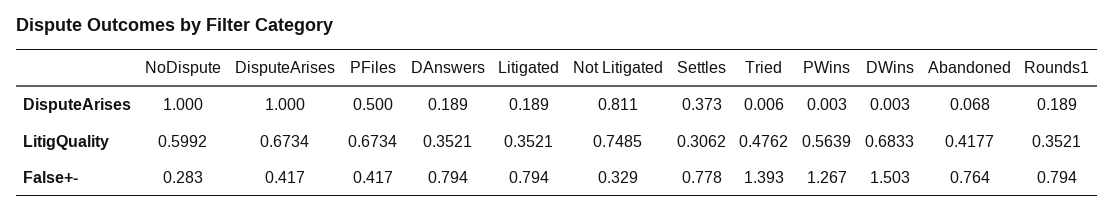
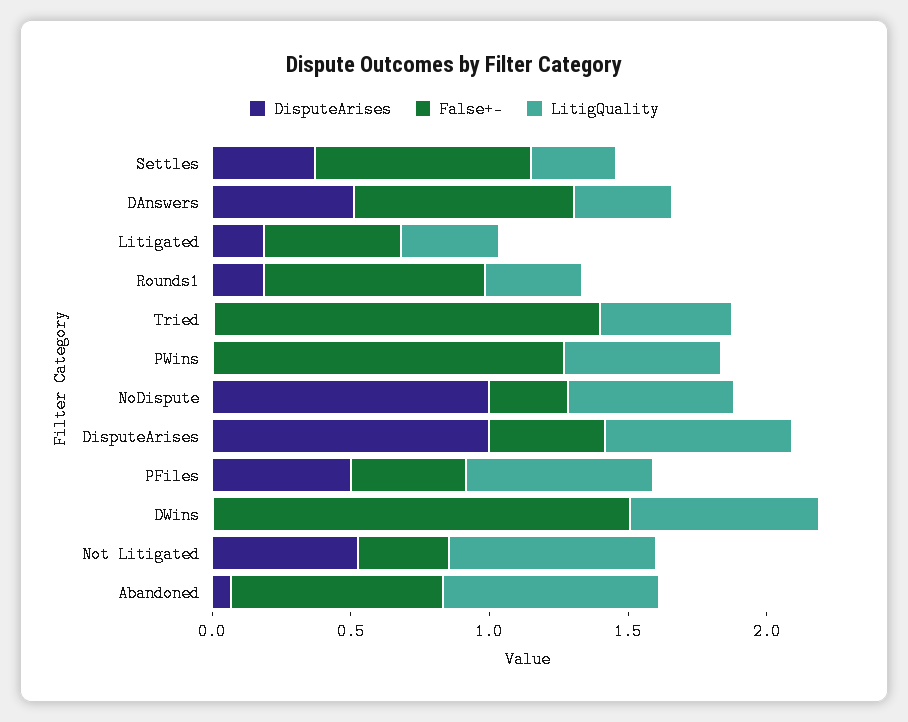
DisputeArises, DAnswers: 0.189 -> 0.5
DisputeArises, Not Litigated: 0.811 -> 0.5
LitigQuality, Abandoned: 0.4177 -> 0.8
False+-, Litigated: 0.794 -> 0.5

